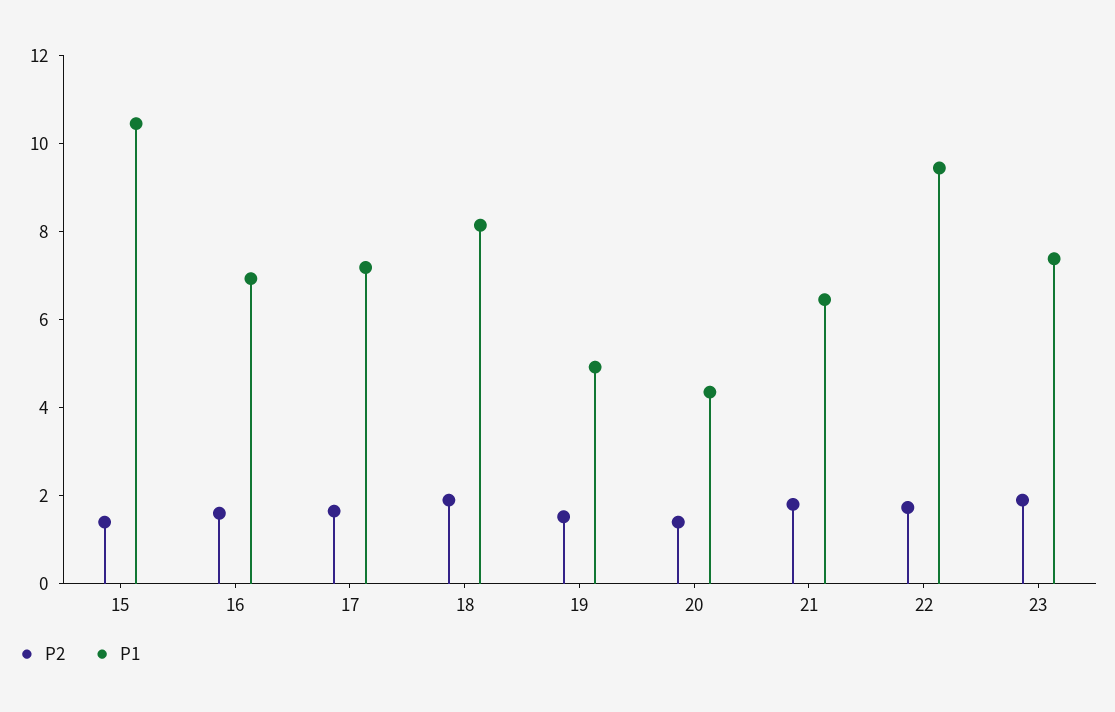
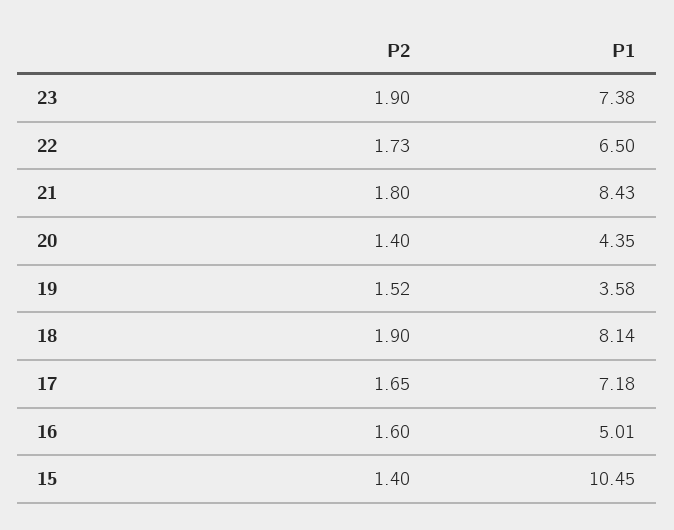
P1, 16: 7 -> 5.01
P1, 19: 5 -> 3.58
P1, 21: 6.5 -> 8.43
P1, 22: 9.5 -> 6.5

